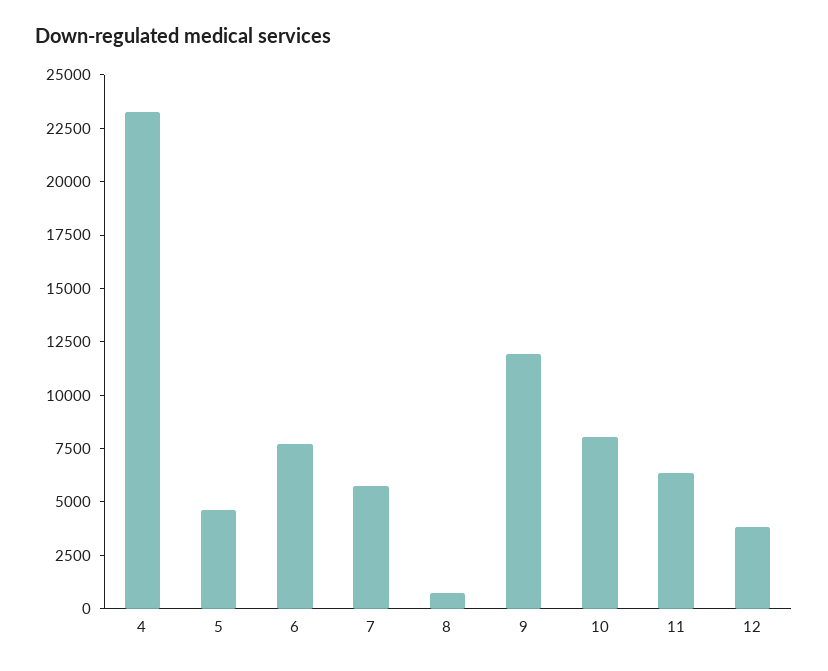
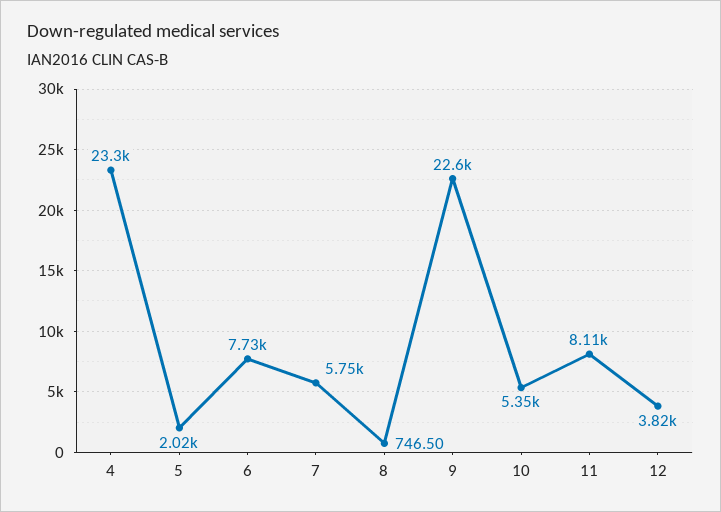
5: 4500 -> 2020
9: 12000 -> 22600
10: 8000 -> 5350
11: 6500 -> 8110

